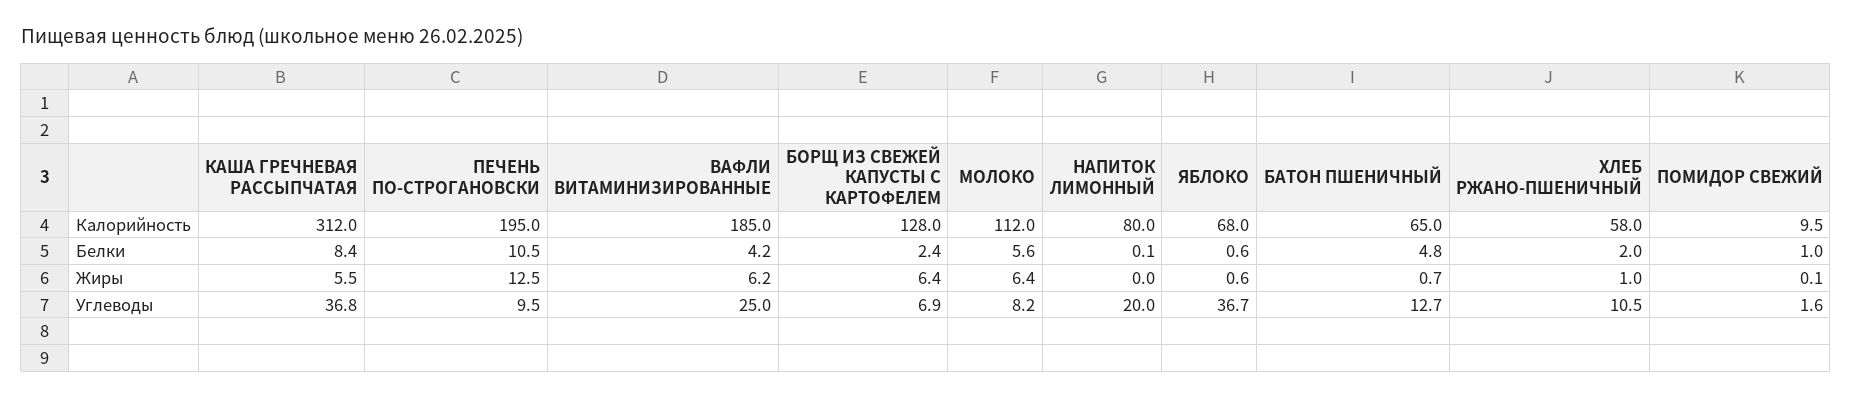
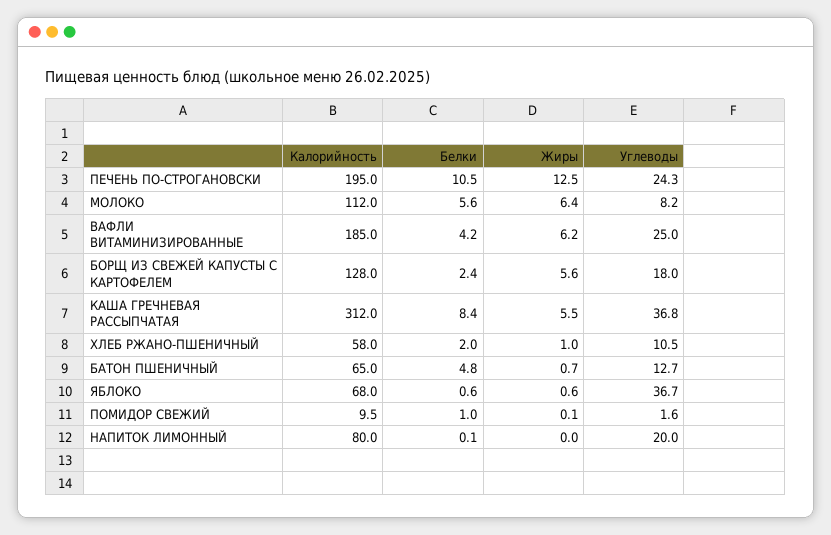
БОРЩ ИЗ СВЕЖЕЙ КАПУСТЫ С КАРТОФЕЛЕМ, Жиры: 6.4 -> 5.6
ПЕЧЕНЬ ПО-СТРОГАНОВСКИ, Углеводы: 9.5 -> 24.3
БОРЩ ИЗ СВЕЖЕЙ КАПУСТЫ С КАРТОФЕЛЕМ, Углеводы: 6.9 -> 18

